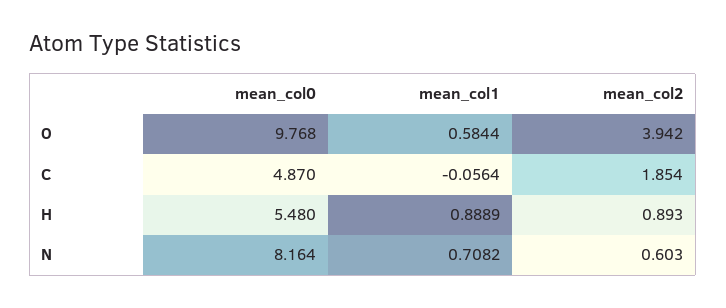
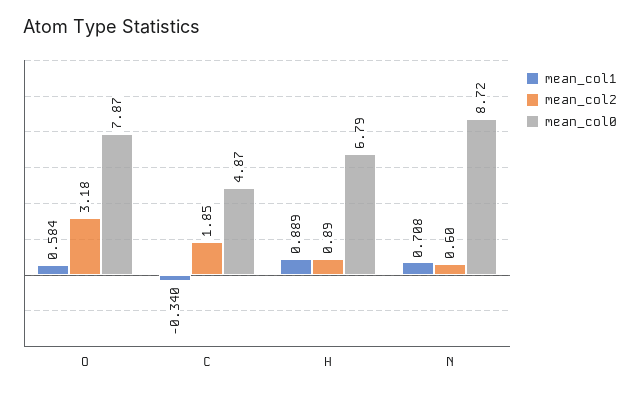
mean_col0, O: 9.768 -> 7.87
mean_col2, O: 3.942 -> 3.18
mean_col1, C: -0.0564 -> -0.34
mean_col0, H: 5.48 -> 6.79
mean_col0, N: 8.164 -> 8.72

